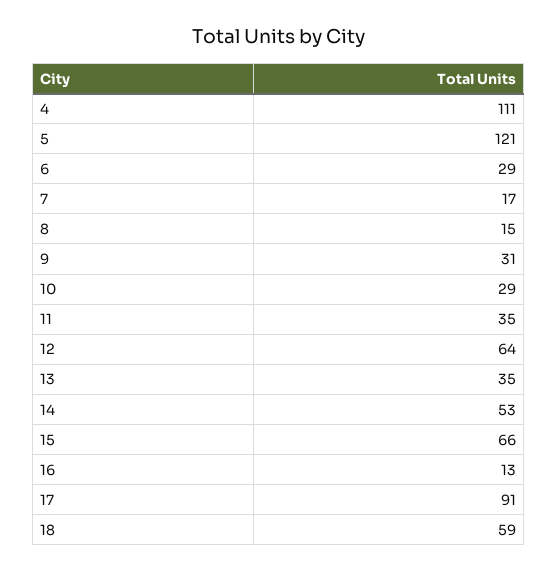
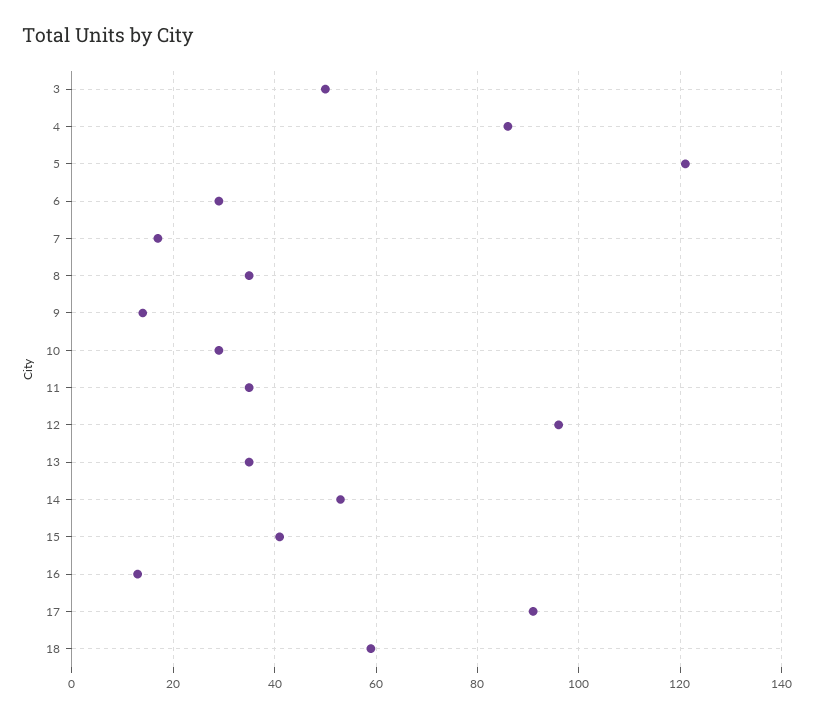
4: 111 -> 85
8: 15 -> 35
9: 31 -> 15
12: 64 -> 95
15: 66 -> 40
3: none -> 50

